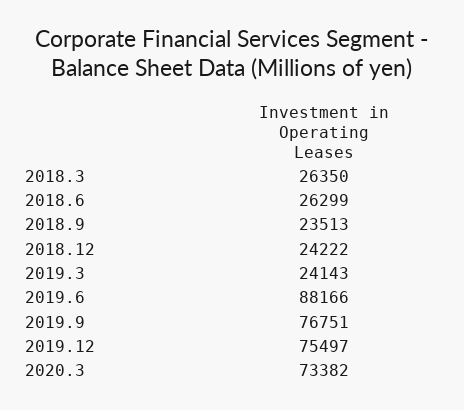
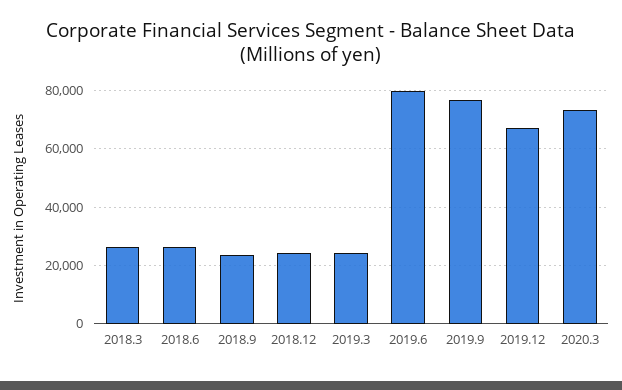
2019.6: 88166 -> 80000
2019.12: 75497 -> 67500

